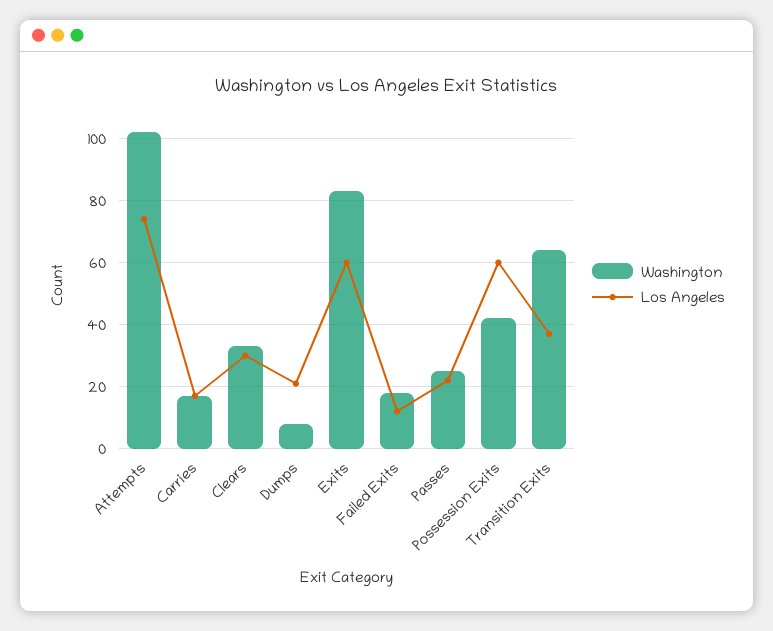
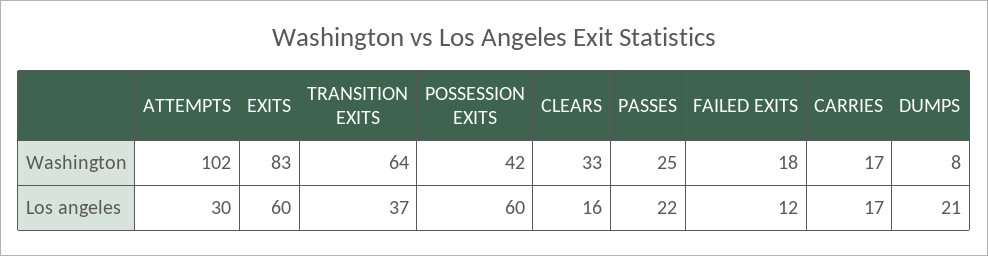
Los Angeles, Attempts: 75 -> 30
Los Angeles, Clears: 30 -> 16

